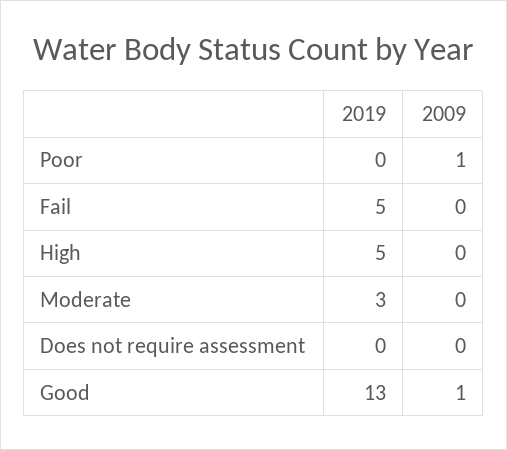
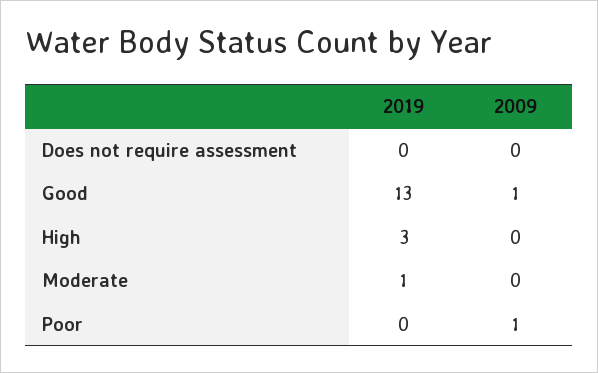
2019, Fail: 5 -> none
2009, Fail: 0 -> none
2019, High: 5 -> 3
2019, Moderate: 3 -> 1

